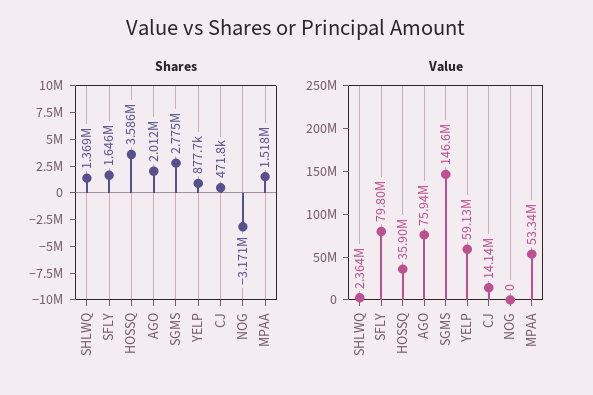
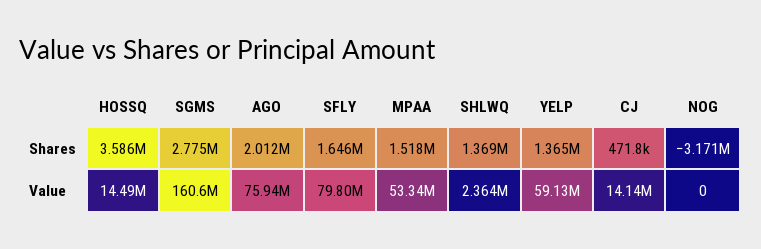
Shares, YELP: 877700 -> 1365000
Value, HOSSQ: 35900000 -> 14490000
Value, SGMS: 146600000 -> 160600000

